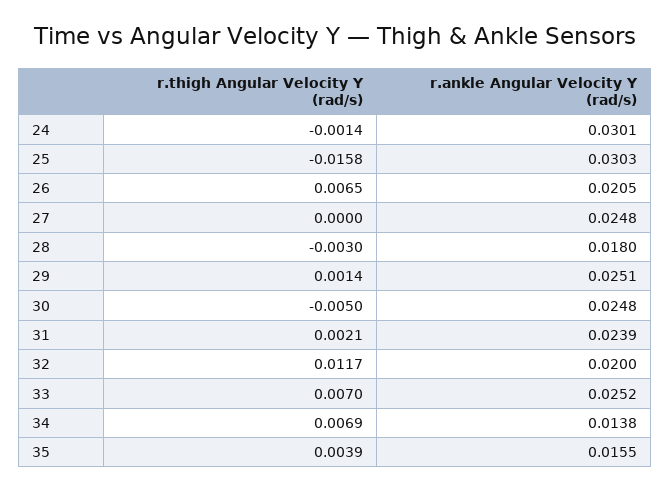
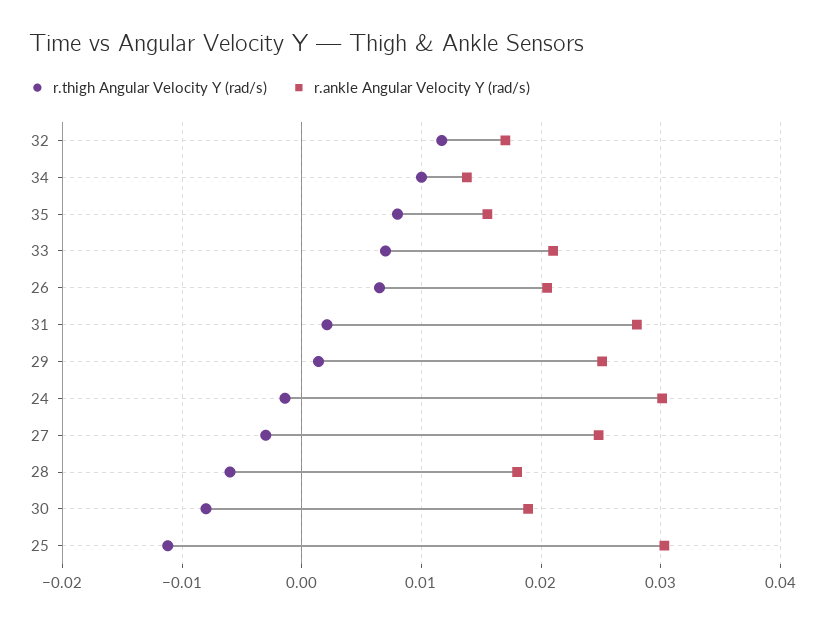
r.thigh Angular Velocity Y (rad/s), 25: -0.0158 -> -0.011
r.thigh Angular Velocity Y (rad/s), 27: 0 -> -0.003
r.thigh Angular Velocity Y (rad/s), 28: -0.003 -> -0.006
r.thigh Angular Velocity Y (rad/s), 30: -0.005 -> -0.008
r.ankle Angular Velocity Y (rad/s), 30: 0.0248 -> 0.019
r.ankle Angular Velocity Y (rad/s), 31: 0.0239 -> 0.028
r.ankle Angular Velocity Y (rad/s), 32: 0.02 -> 0.017
r.ankle Angular Velocity Y (rad/s), 33: 0.0252 -> 0.021
r.thigh Angular Velocity Y (rad/s), 34: 0.0069 -> 0.01
r.thigh Angular Velocity Y (rad/s), 35: 0.0039 -> 0.008

